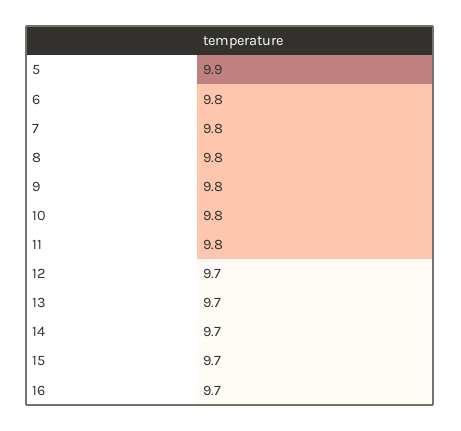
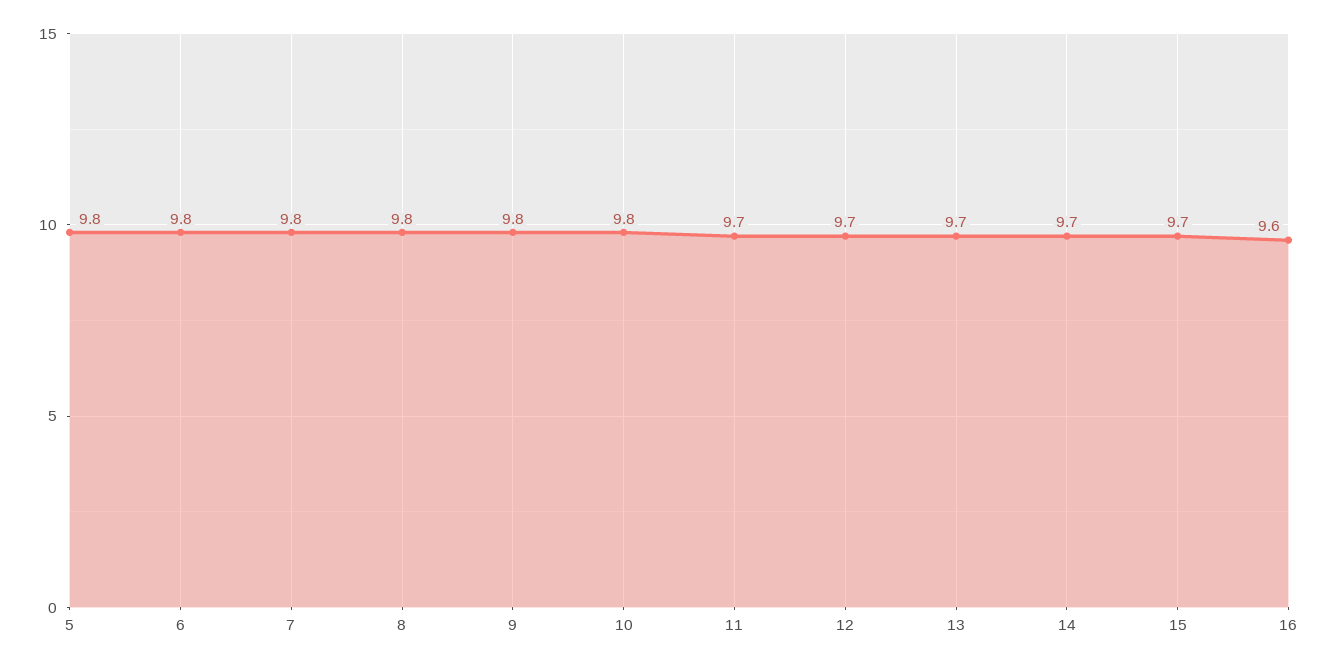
5: 9.9 -> 9.8
11: 9.8 -> 9.7
16: 9.7 -> 9.6

